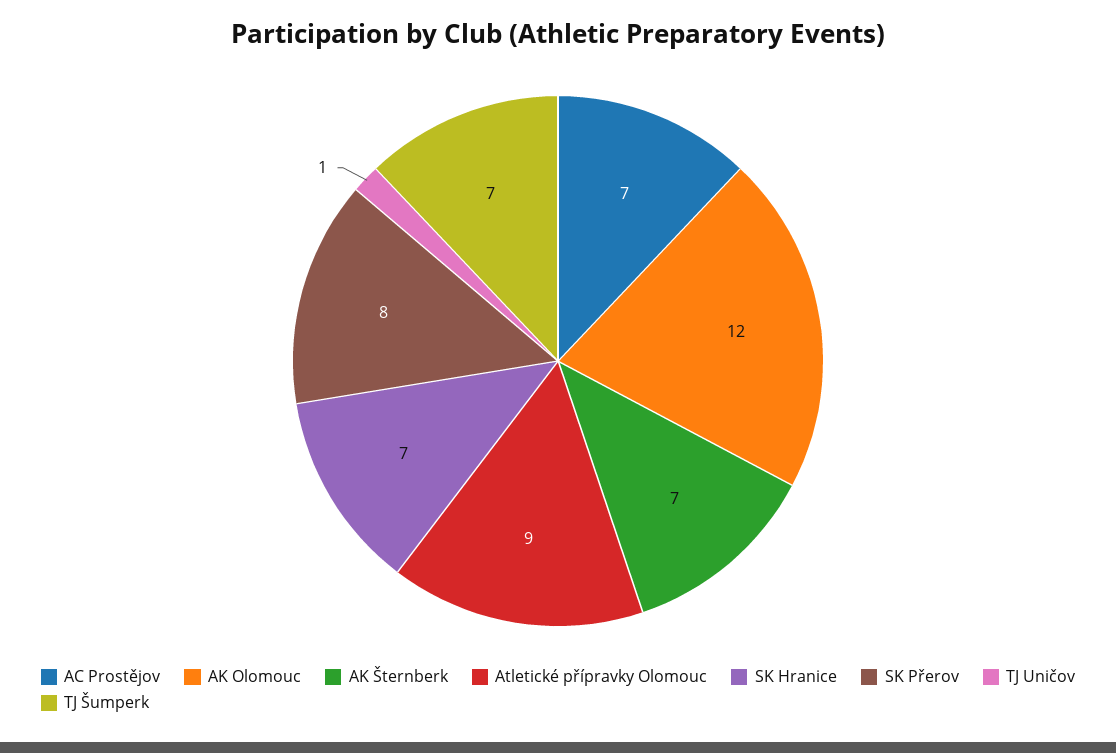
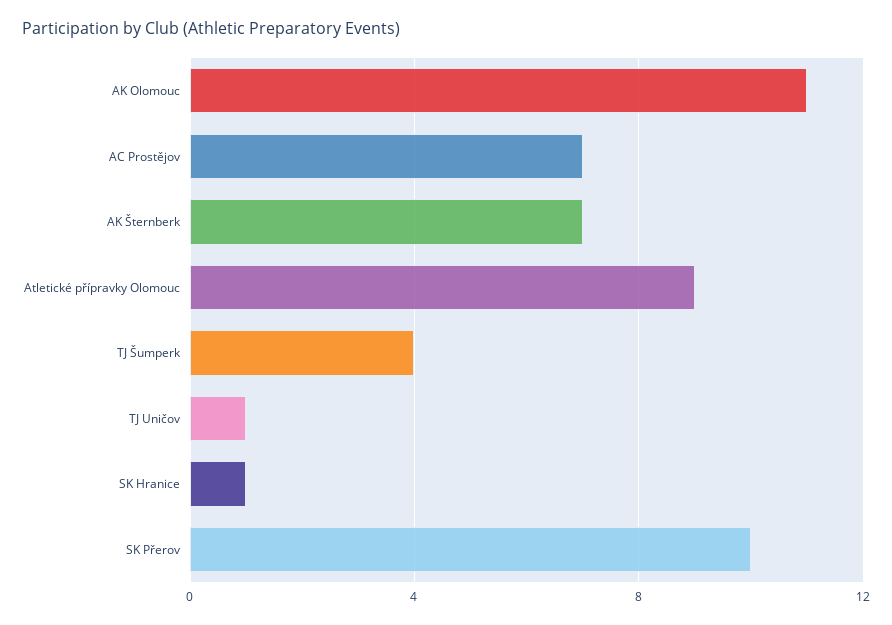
AK Olomouc: 12 -> 11
SK Hranice: 7 -> 1
SK Přerov: 8 -> 10
TJ Šumperk: 7 -> 4

